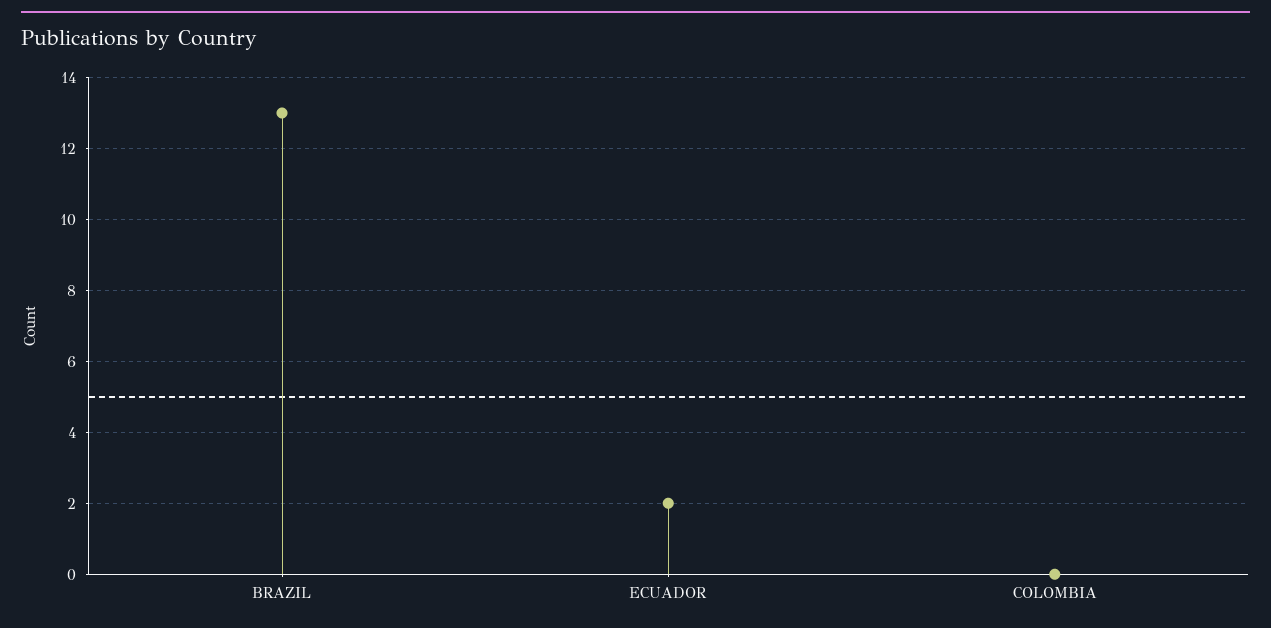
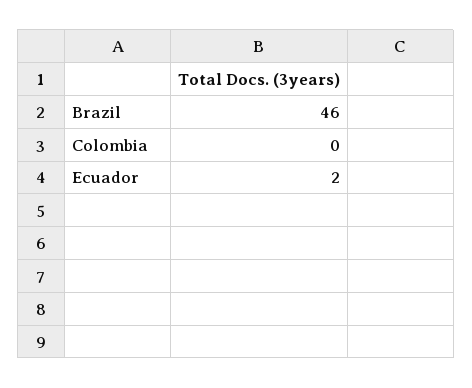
BRAZIL: 13 -> 46

